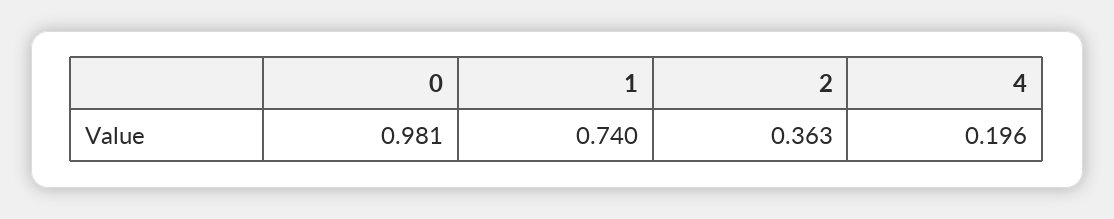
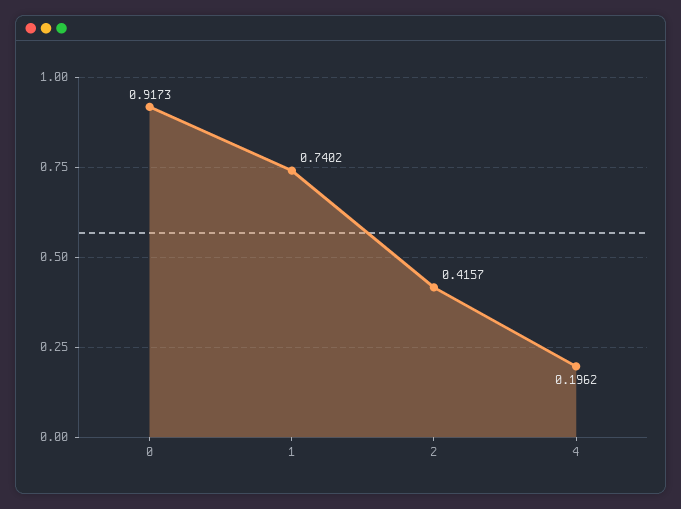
0: 0.981 -> 0.9173
2: 0.363 -> 0.4157

